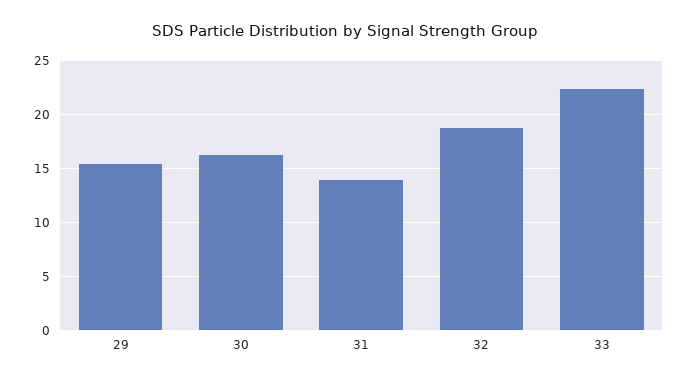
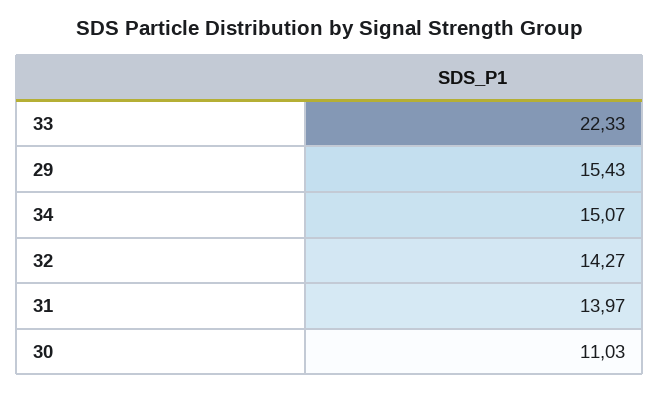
30: 16 -> 11.03
32: 19 -> 14.27
34: none -> 15.07

